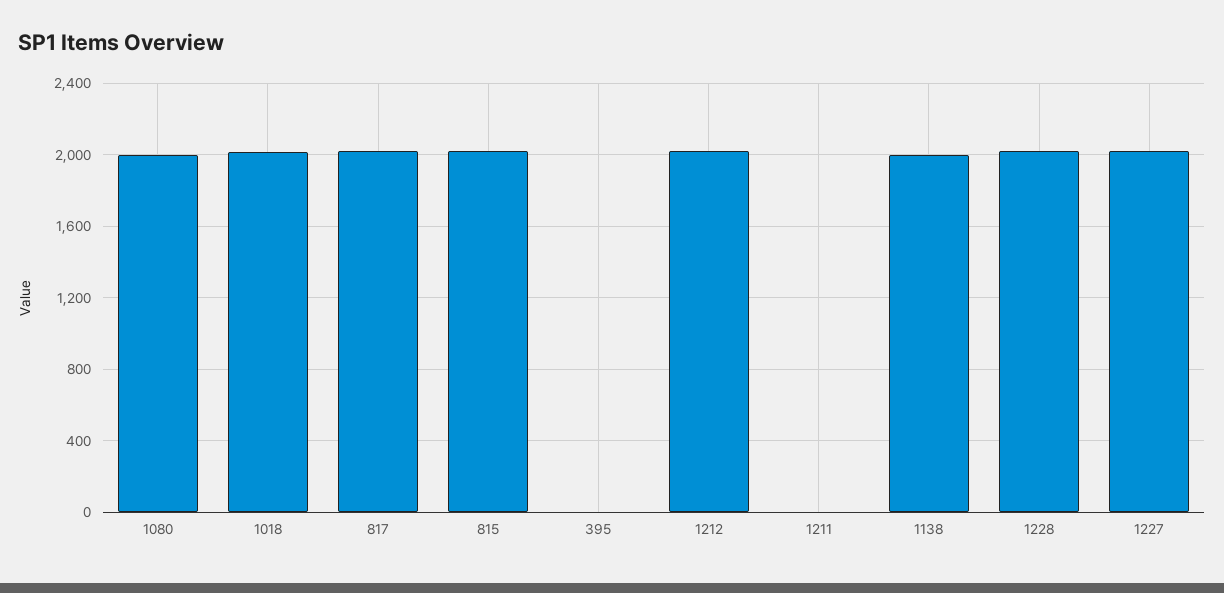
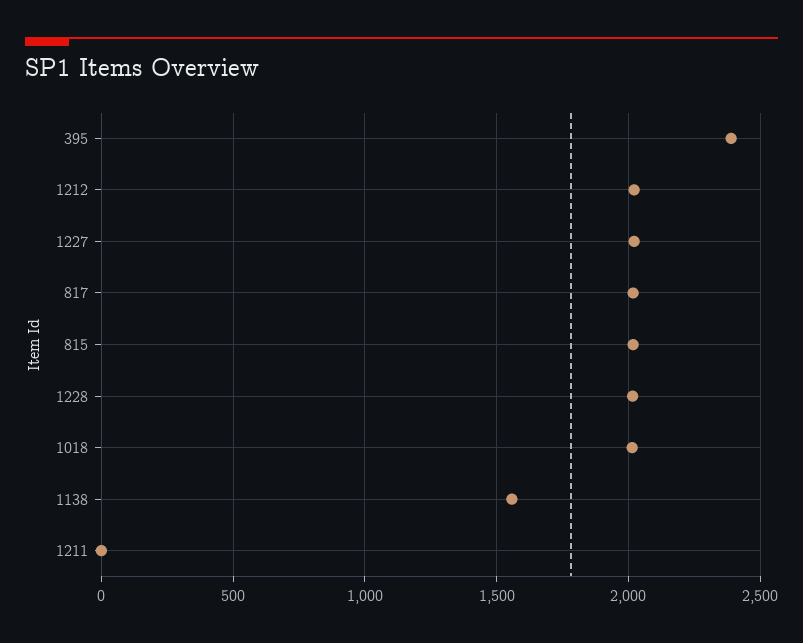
1080: 2000 -> none
395: 0 -> 2400
1138: 2000 -> 1550

